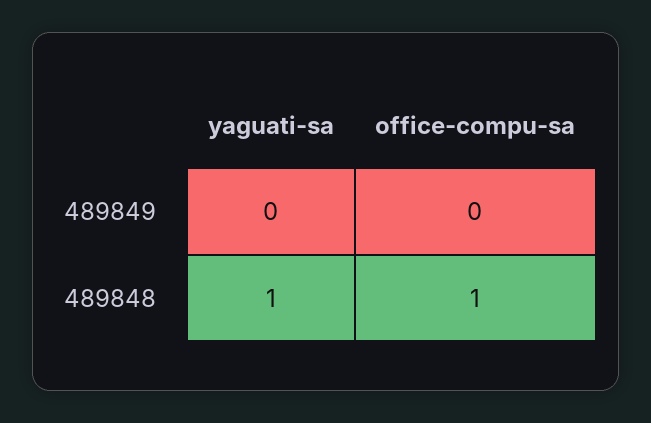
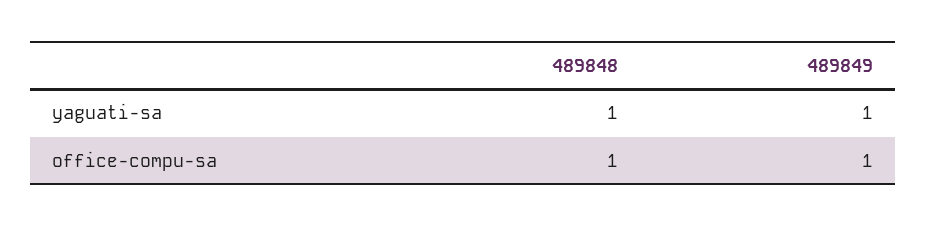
yaguati-sa, 489849: 0 -> 1
office-compu-sa, 489849: 0 -> 1

